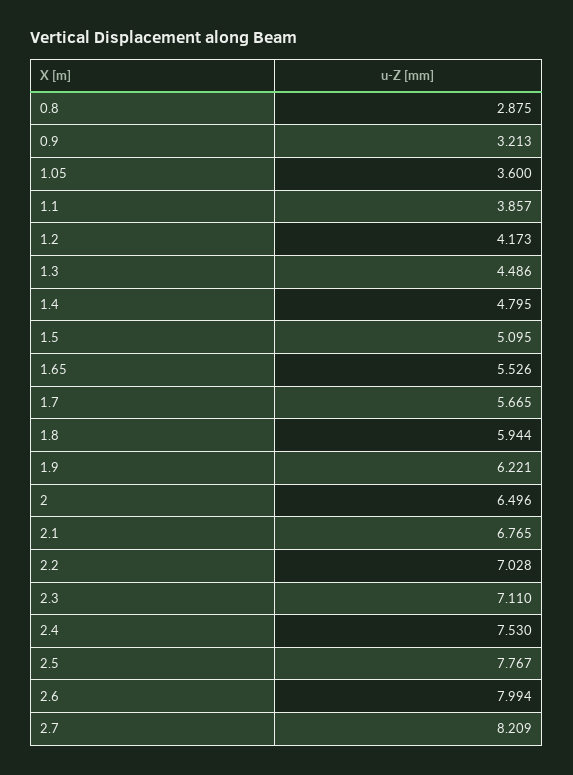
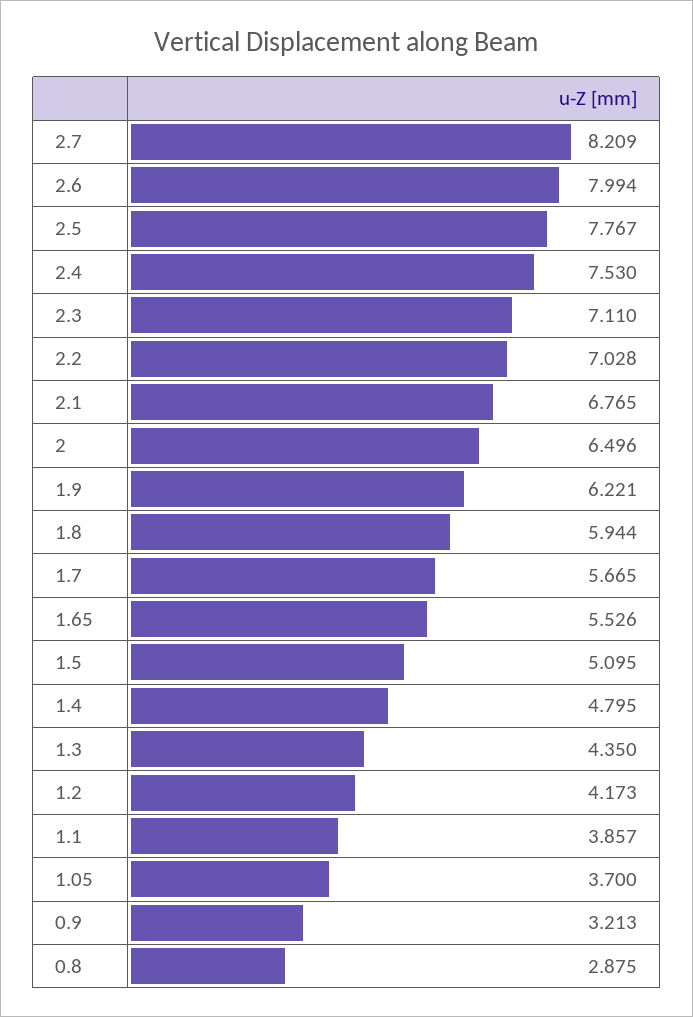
1.05: 3.6 -> 3.7
1.3: 4.486 -> 4.35

